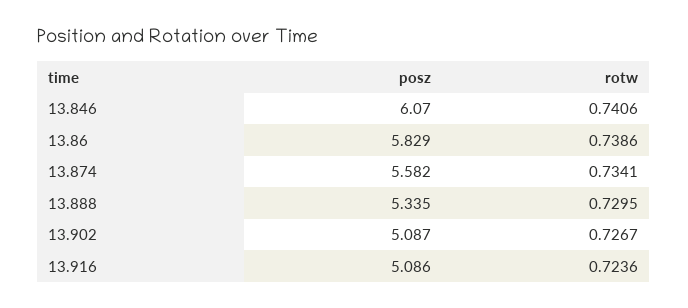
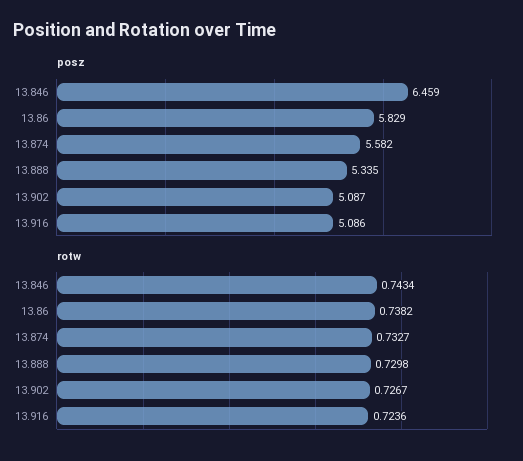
posz, 13.846: 6.07 -> 6.459
rotw, 13.846: 0.7406 -> 0.7434
rotw, 13.86: 0.7386 -> 0.7382
rotw, 13.874: 0.7341 -> 0.7327
rotw, 13.888: 0.7295 -> 0.7298

